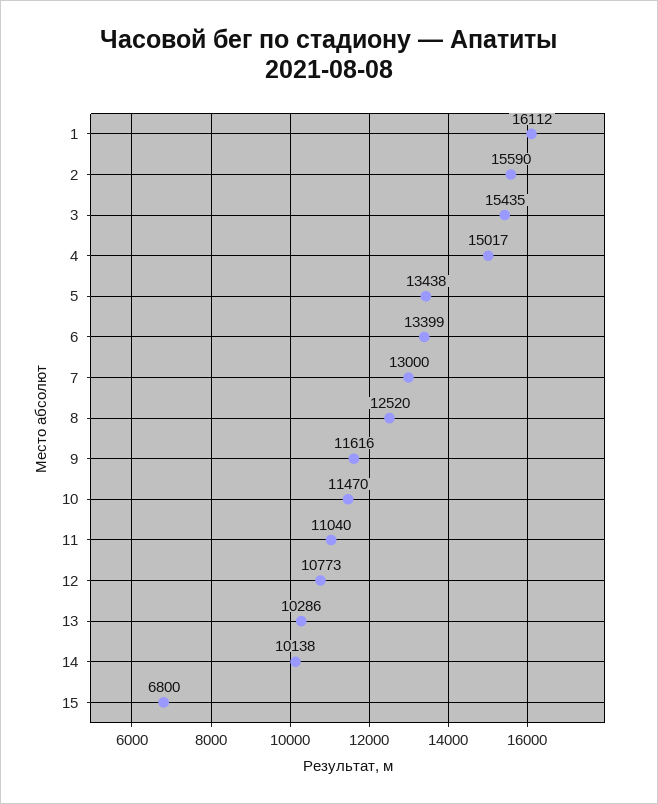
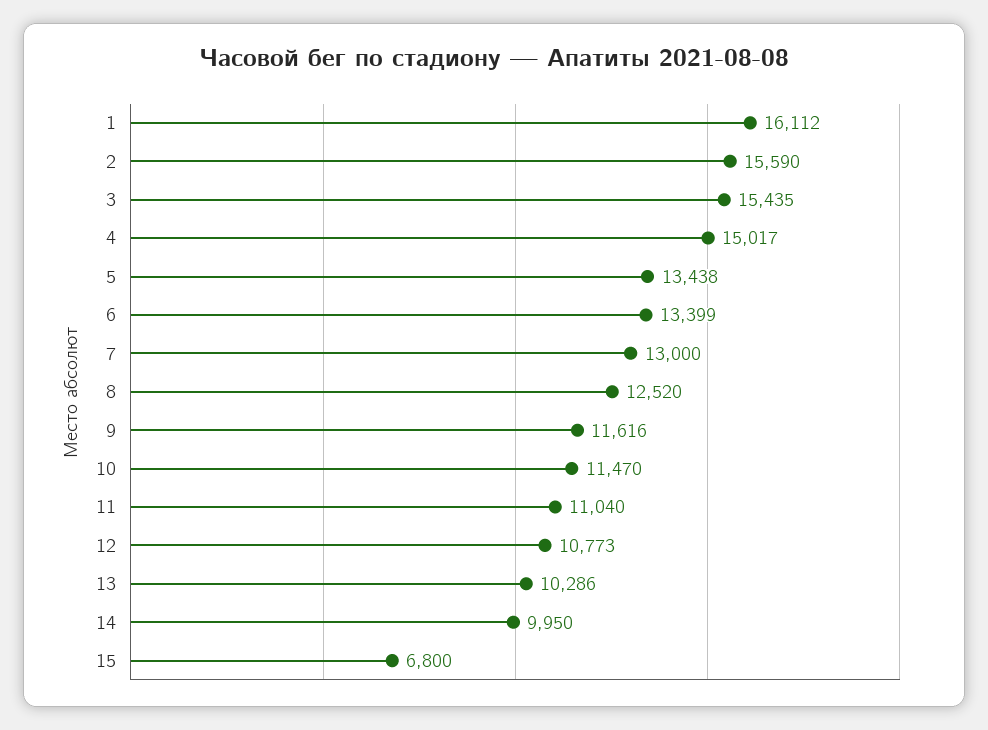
14: 10138 -> 9950

